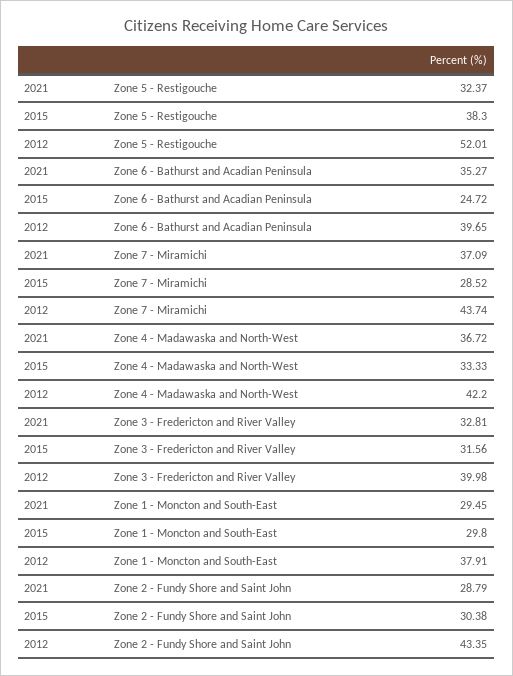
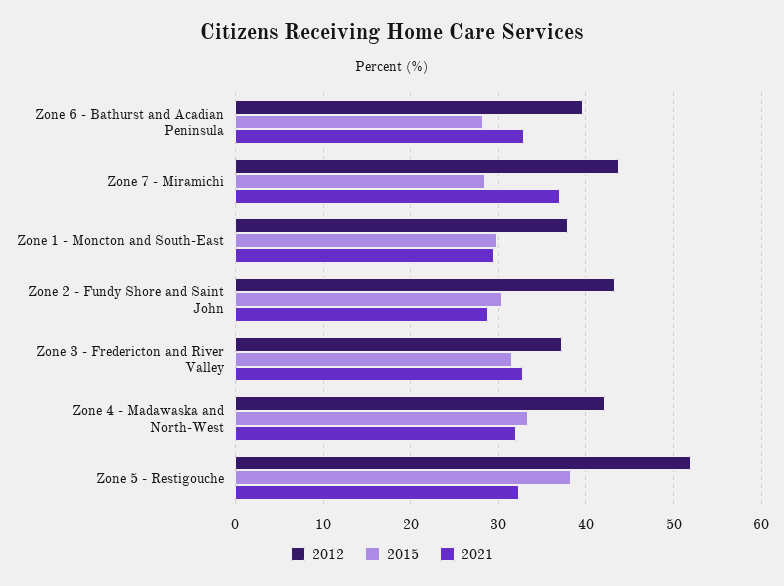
2021, Zone 6 - Bathurst and Acadian Peninsula: 35.27 -> 33
2015, Zone 6 - Bathurst and Acadian Peninsula: 24.72 -> 28
2021, Zone 4 - Madawaska and North-West: 36.72 -> 32
2012, Zone 3 - Fredericton and River Valley: 39.98 -> 37

